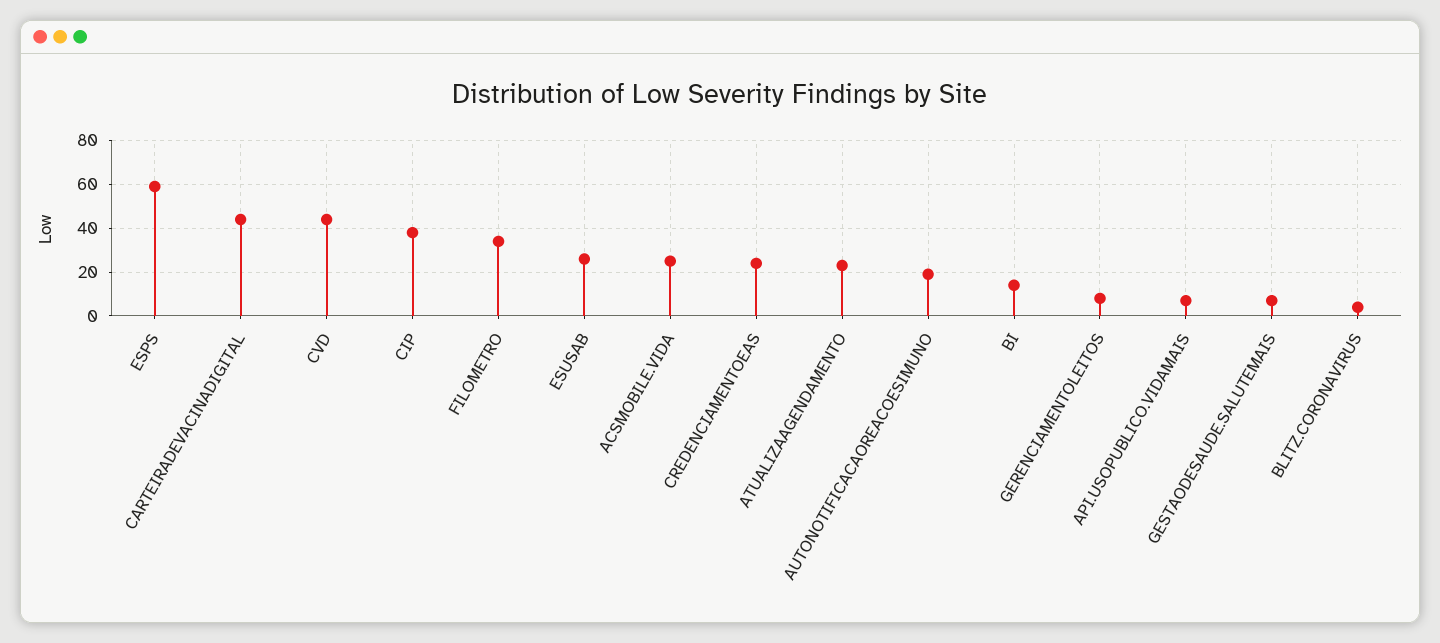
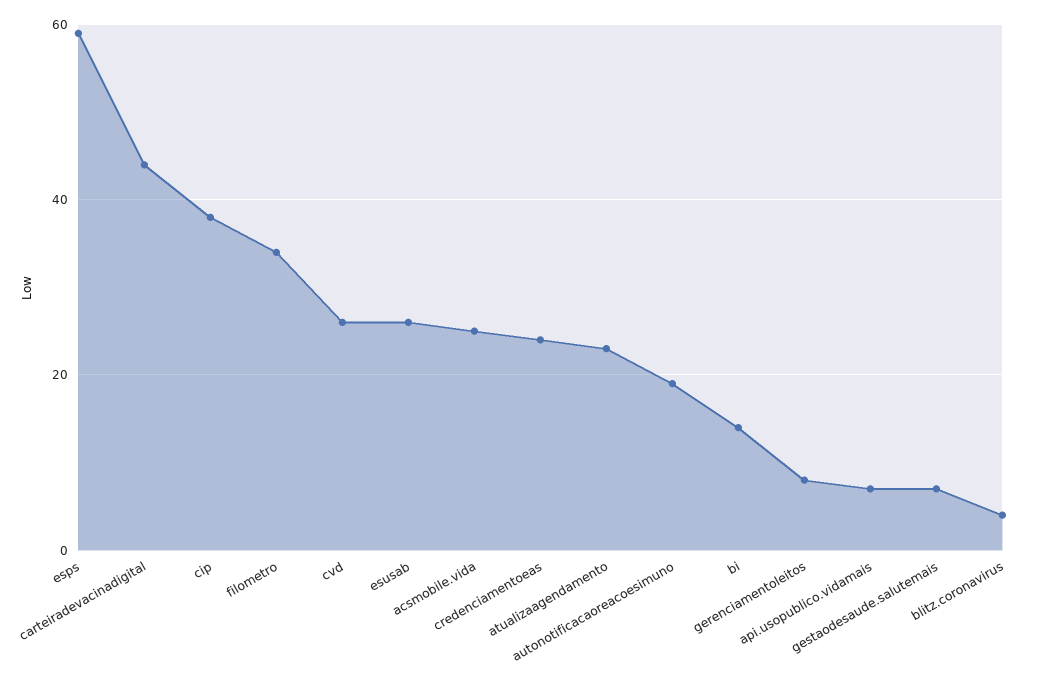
CVD: 45 -> 25

